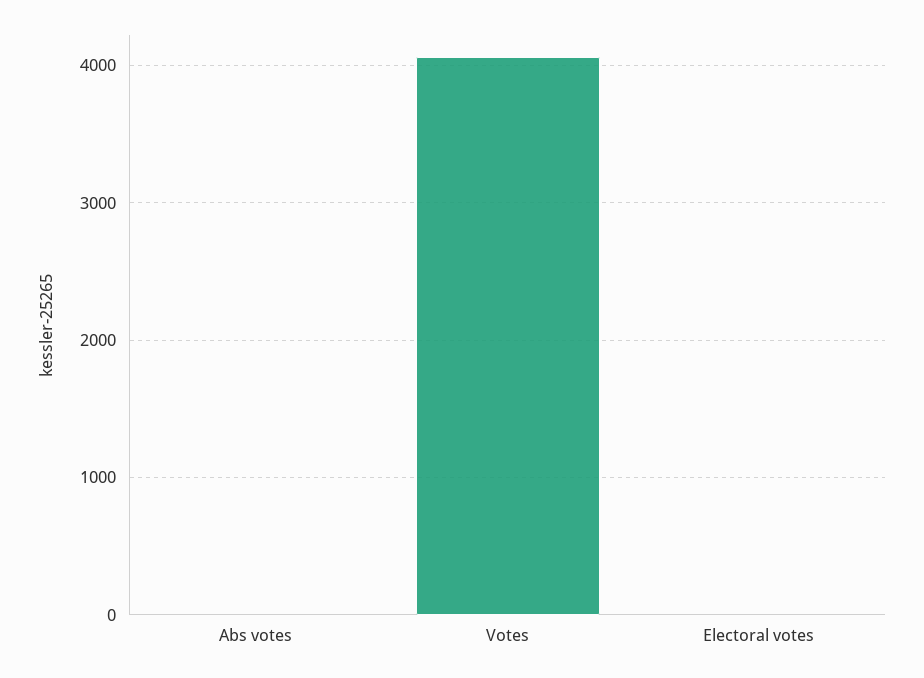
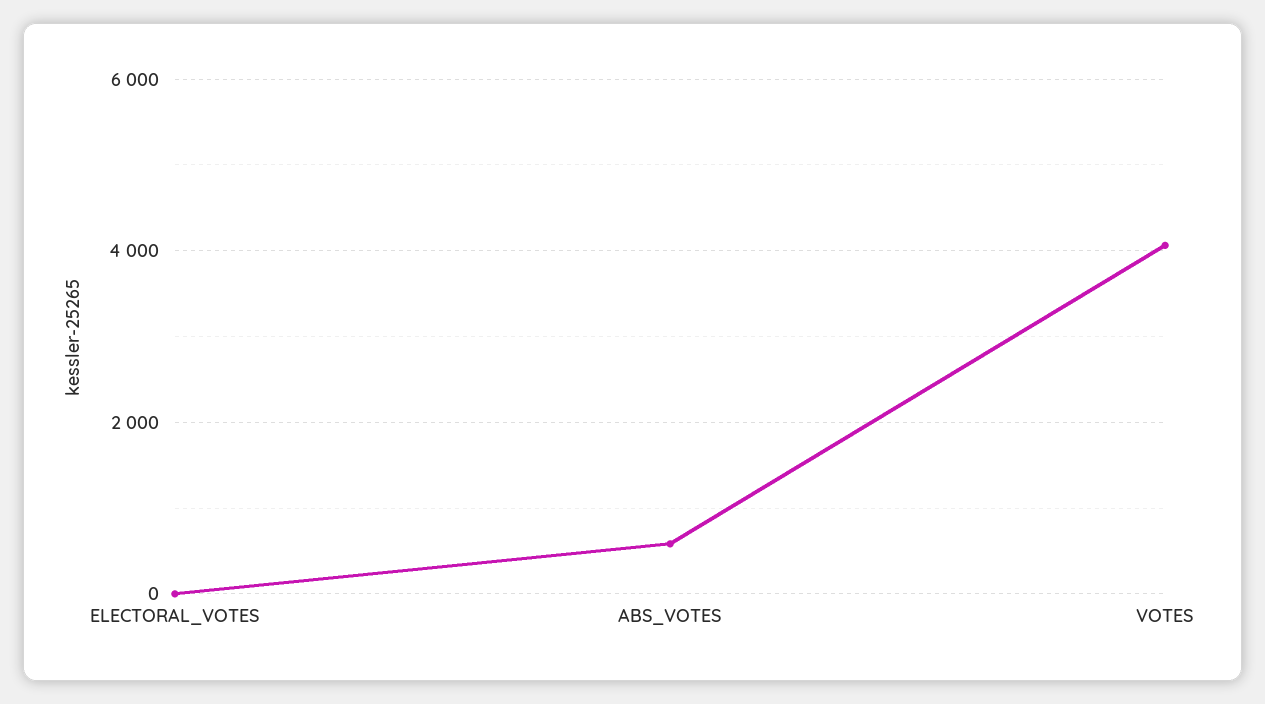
Abs votes: 0 -> 600

